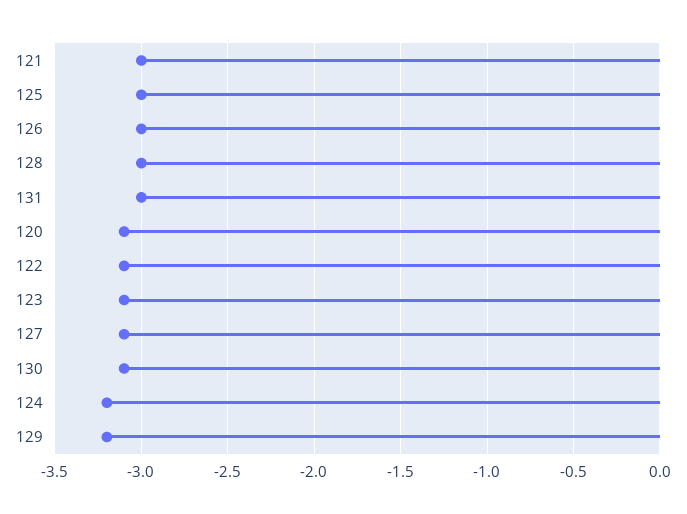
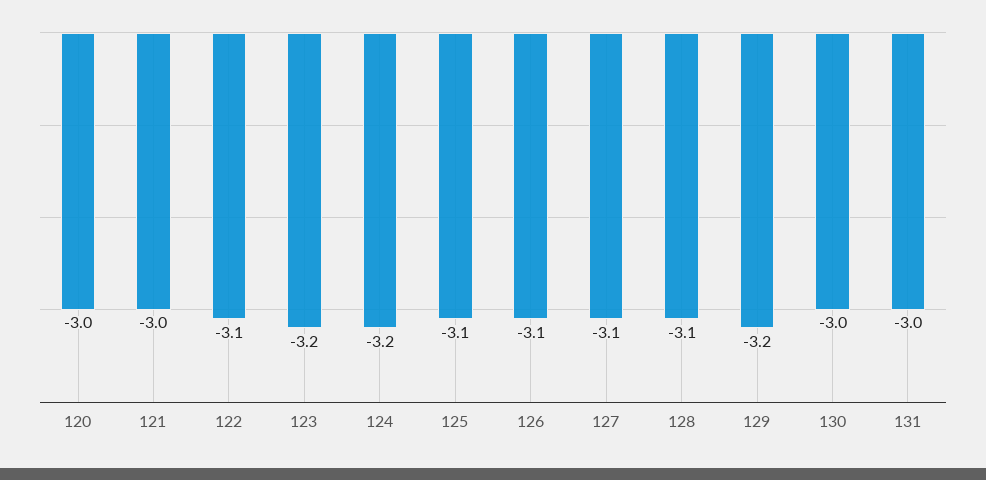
125: -3 -> -3.1
126: -3 -> -3.1
128: -3 -> -3.1
120: -3.1 -> -3
123: -3.1 -> -3.2
130: -3.1 -> -3

